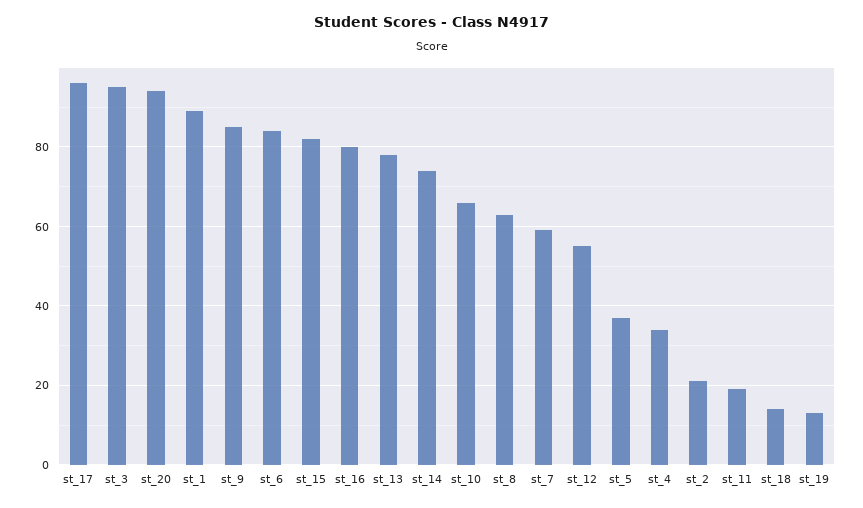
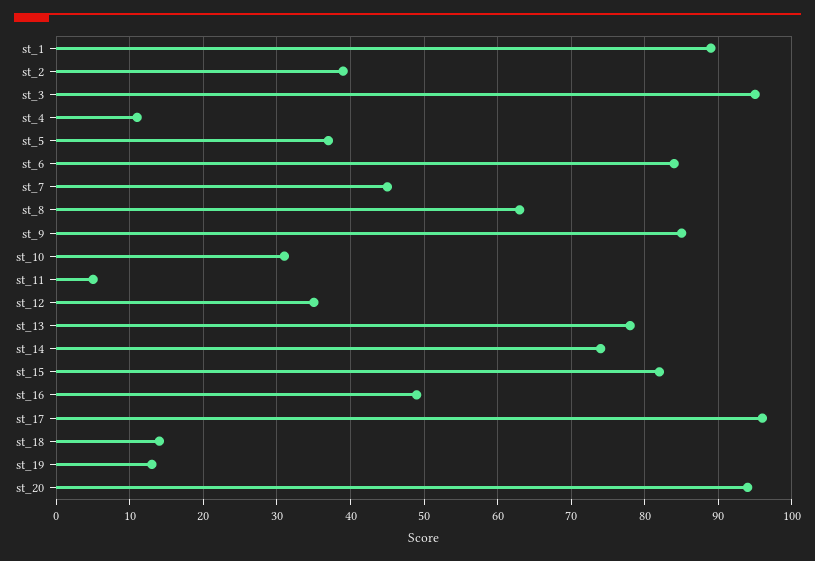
st_16: 80 -> 49
st_10: 65 -> 31
st_7: 60 -> 45
st_12: 55 -> 35
st_4: 35 -> 11
st_2: 20 -> 39
st_11: 20 -> 5

